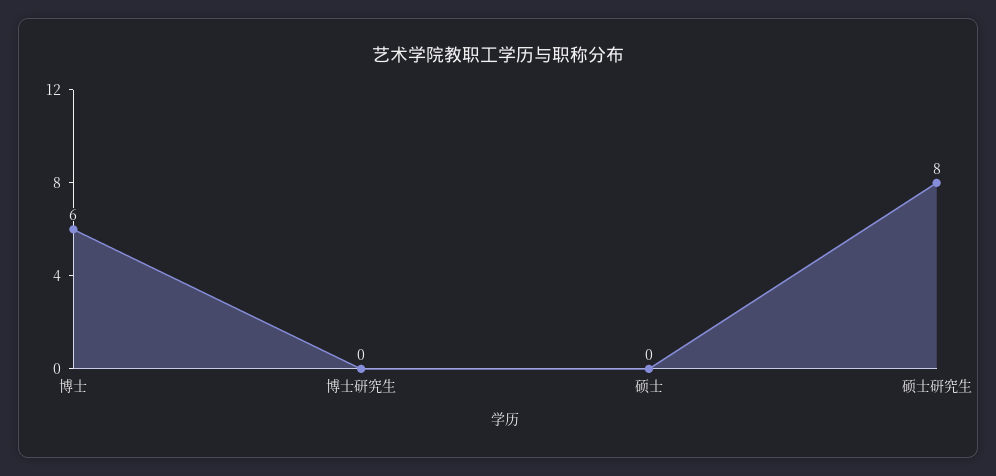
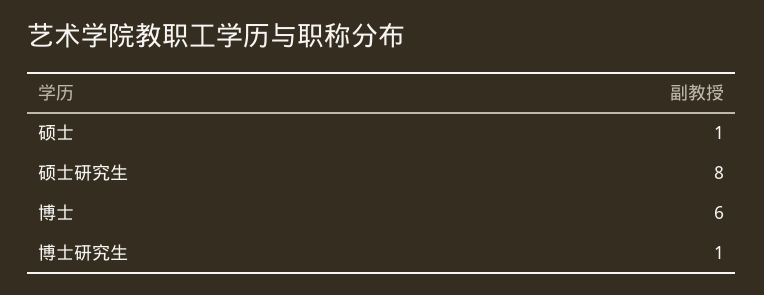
博士研究生: 0 -> 1
硕士: 0 -> 1

